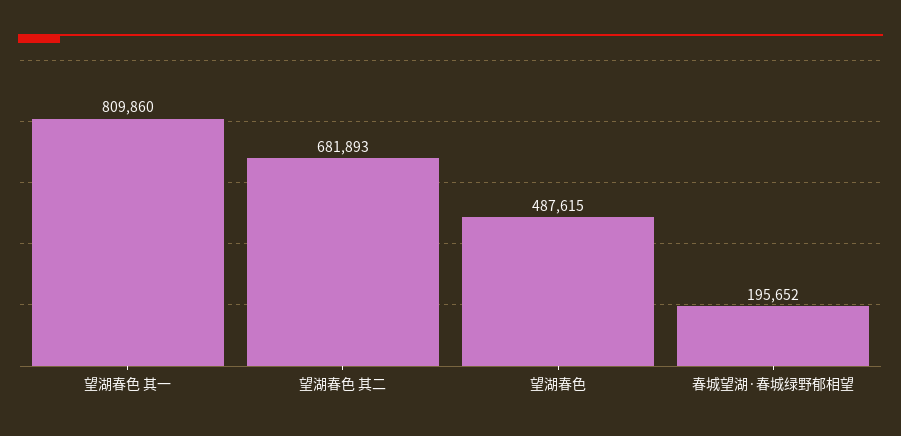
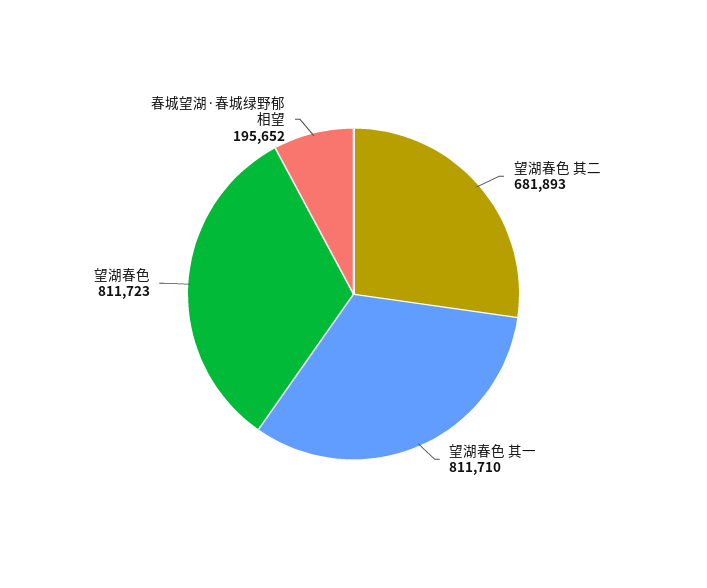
望湖春色 其一: 809860 -> 811710
望湖春色: 487615 -> 811723

